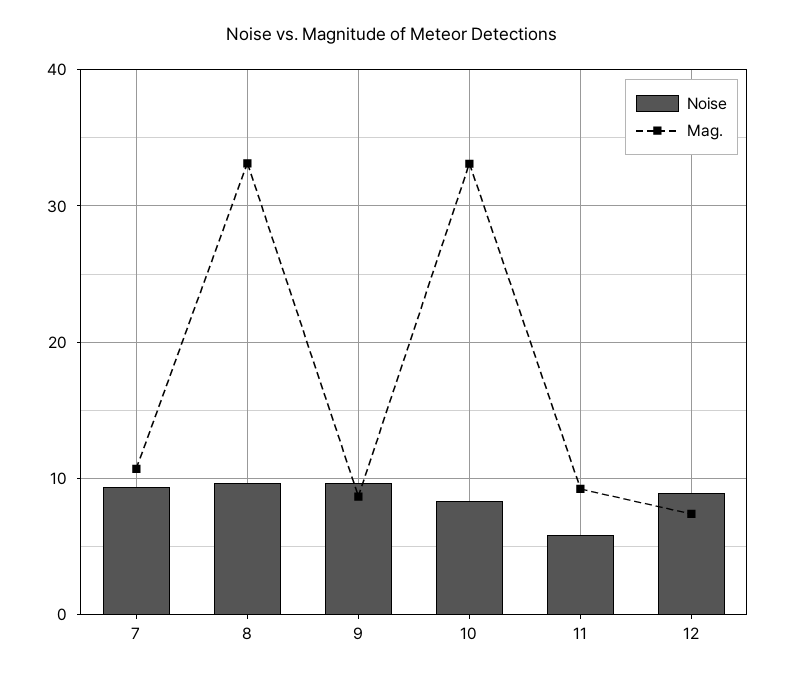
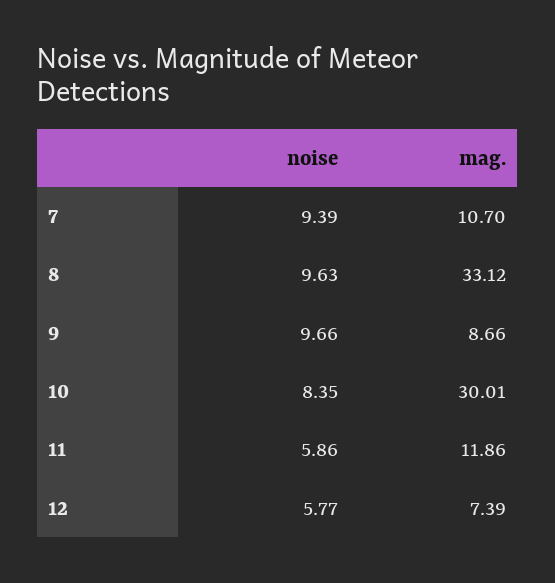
Mag., 10: 33 -> 30.01
Mag., 11: 9 -> 11.86
Noise, 12: 9 -> 5.77

